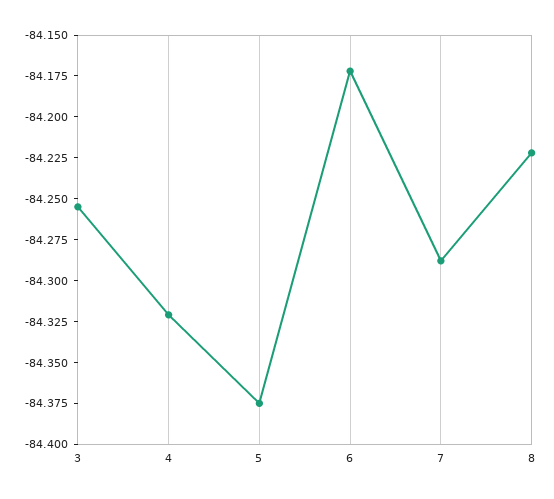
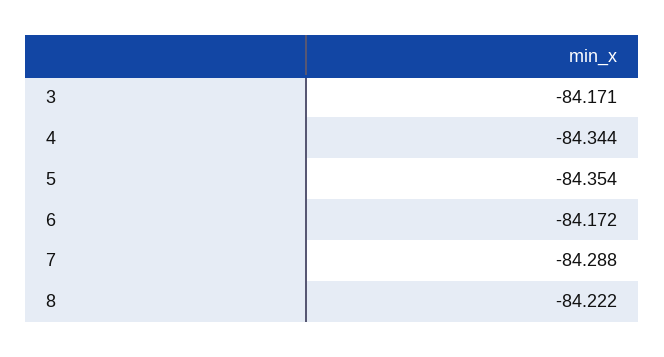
3: -84.255 -> -84.171
4: -84.32 -> -84.344
5: -84.375 -> -84.354

